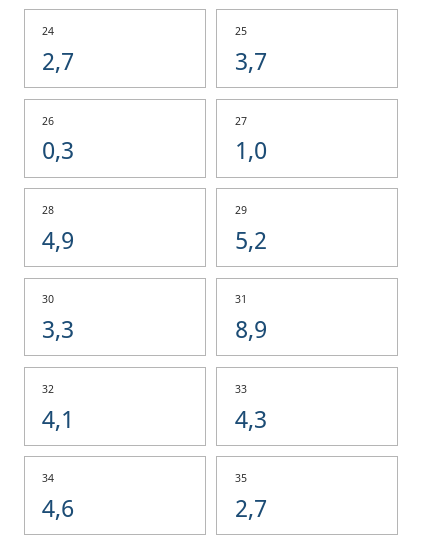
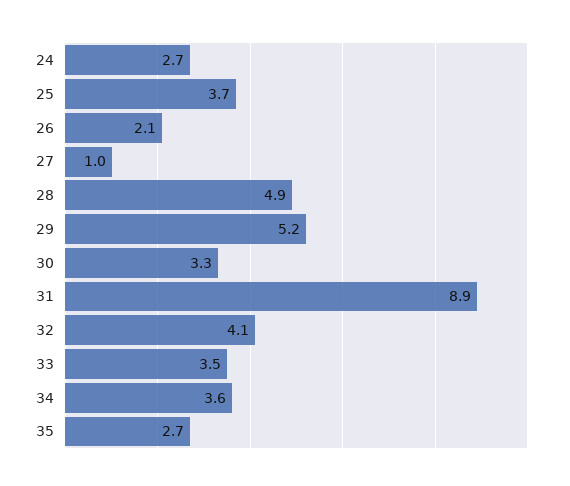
26: 0.3 -> 2.1
33: 4.3 -> 3.5
34: 4.6 -> 3.6

